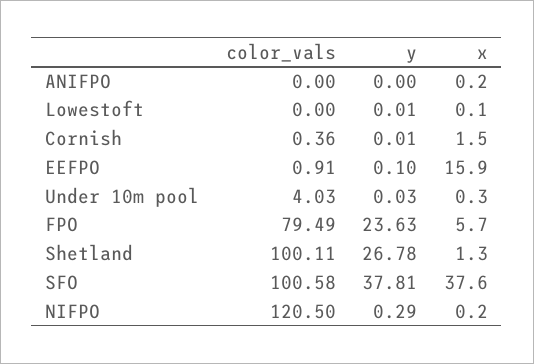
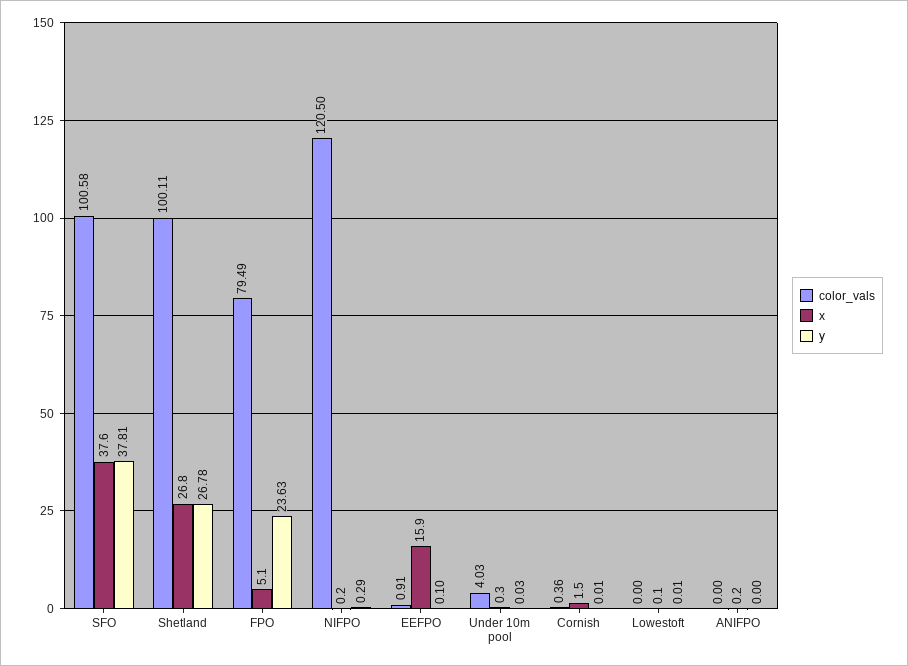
x, FPO: 5.7 -> 5.1
x, Shetland: 1.3 -> 26.8

